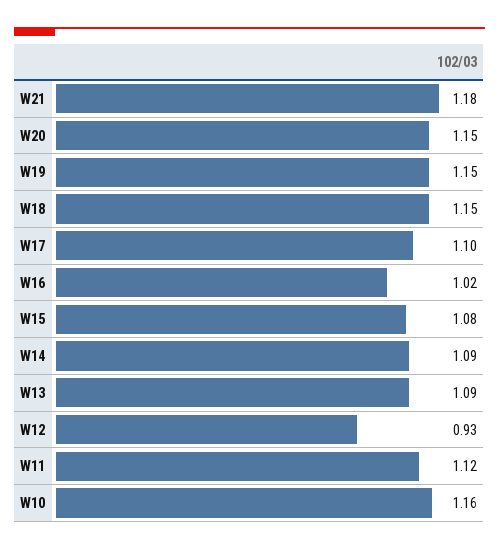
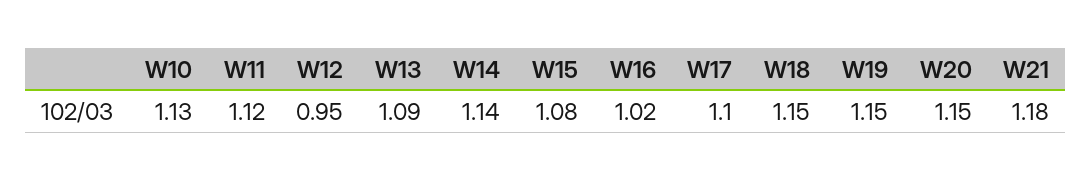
W14: 1.09 -> 1.14
W12: 0.93 -> 0.95
W10: 1.16 -> 1.13

